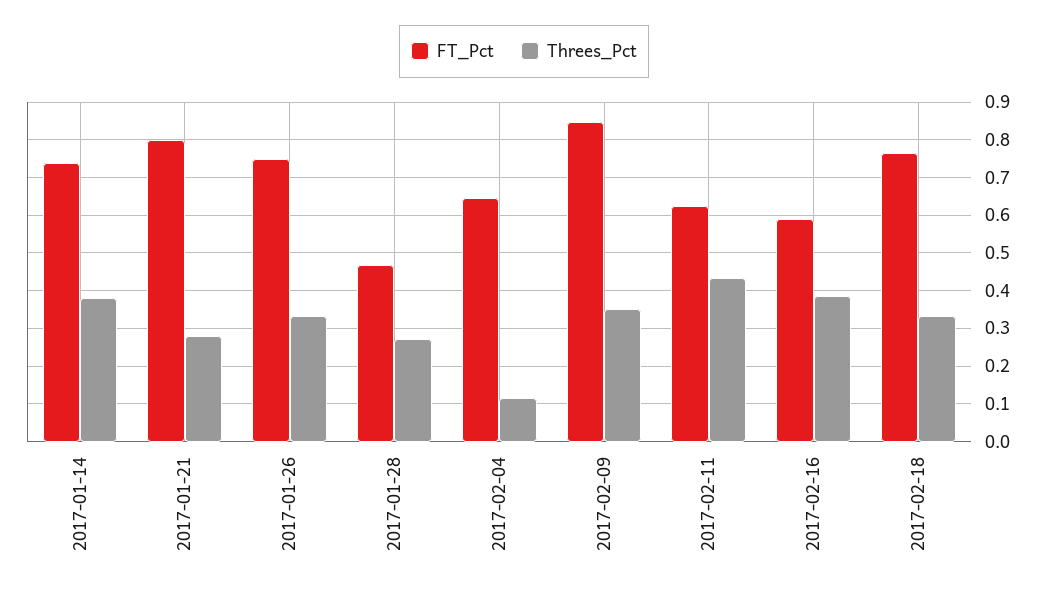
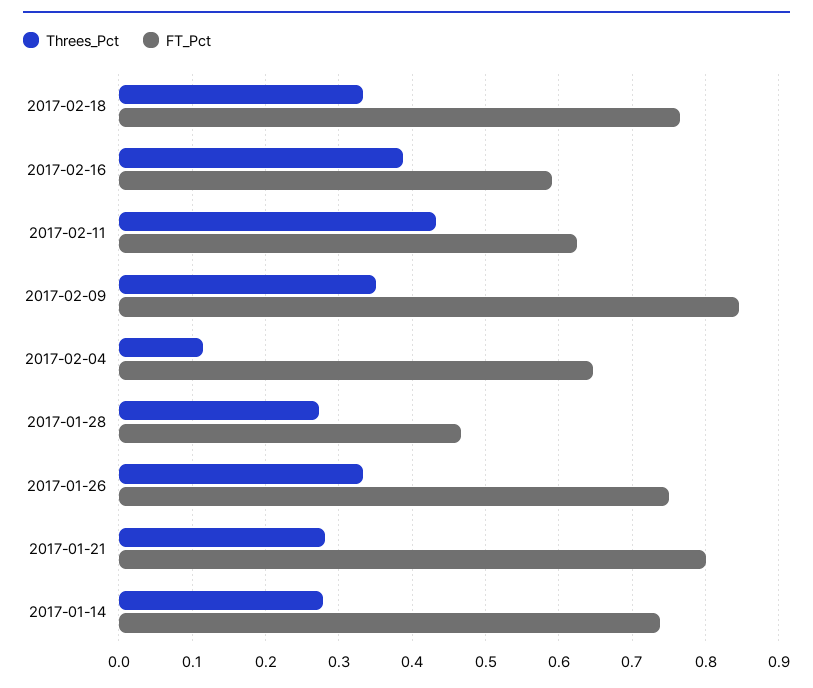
Threes_Pct, 2017-01-14: 0.38 -> 0.28

